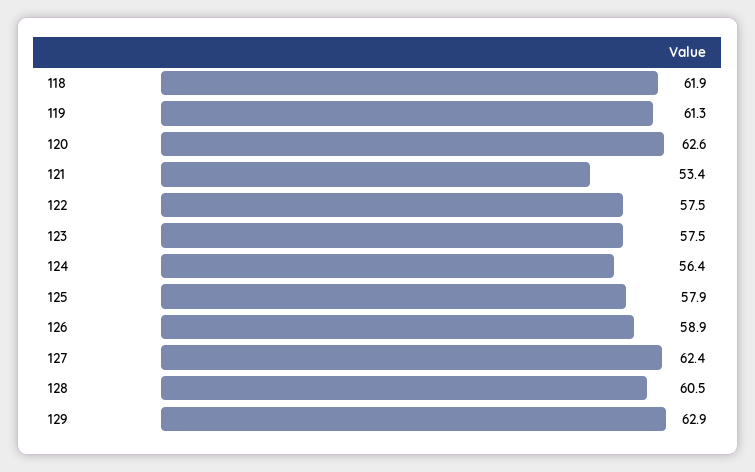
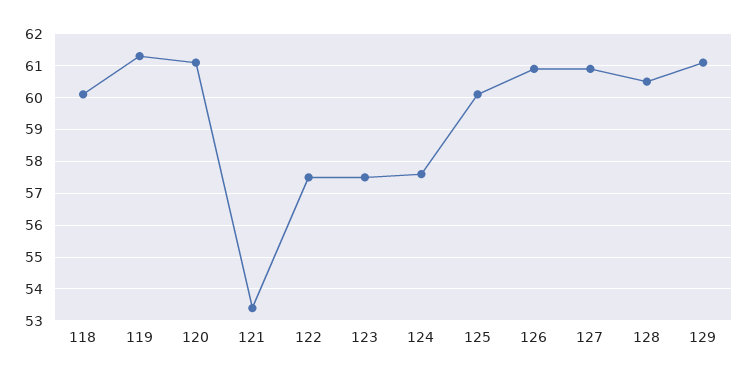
118: 61.9 -> 60
120: 62.6 -> 61
124: 56.4 -> 57.5
125: 57.9 -> 60
126: 58.9 -> 61
127: 62.4 -> 61
129: 62.9 -> 61

